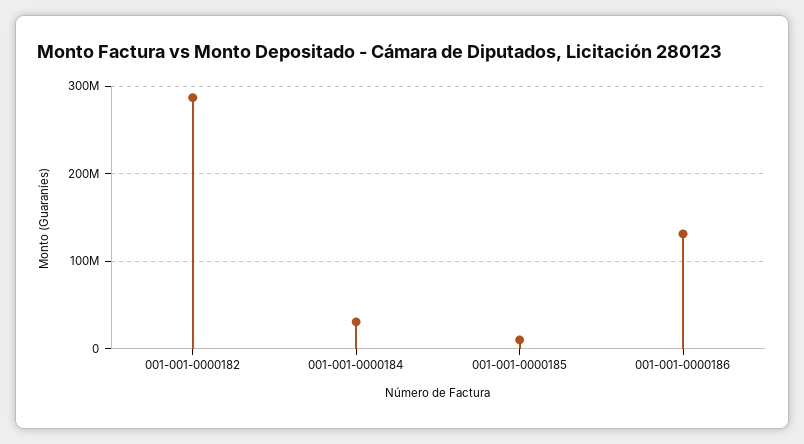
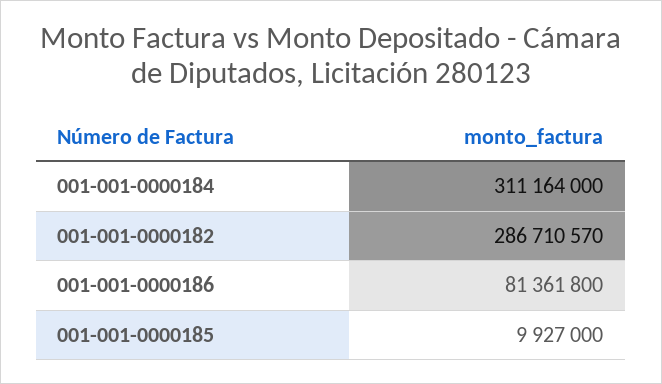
001-001-0000184: 30000000 -> 311164000
001-001-0000186: 130000000 -> 81361800

